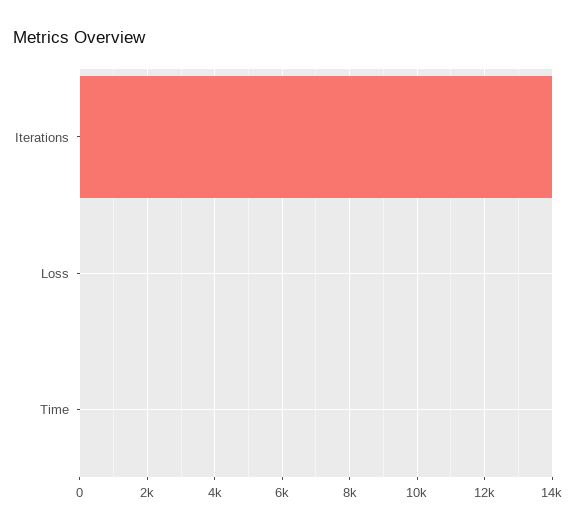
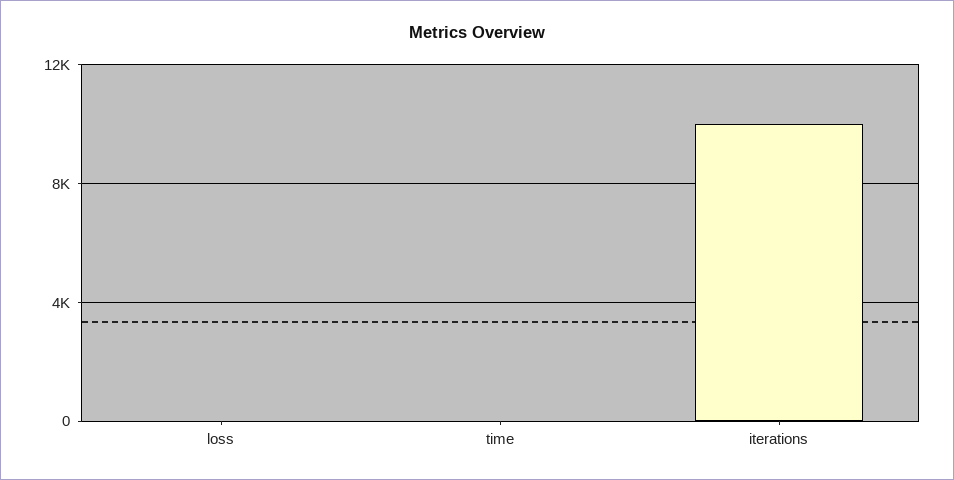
Iterations: 14000 -> 10000

